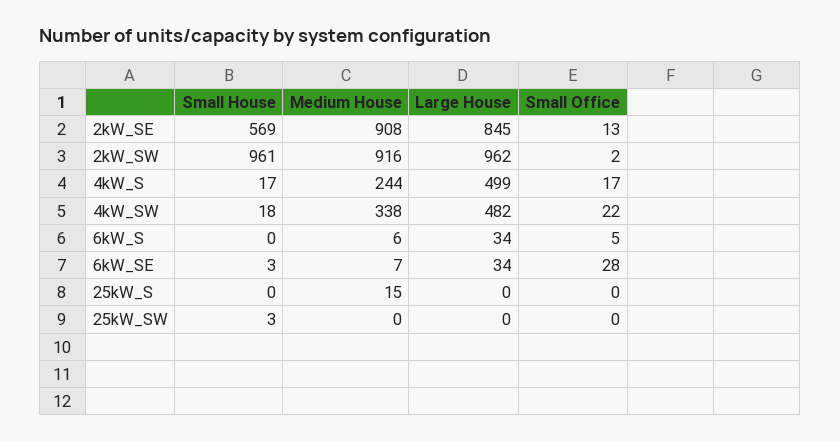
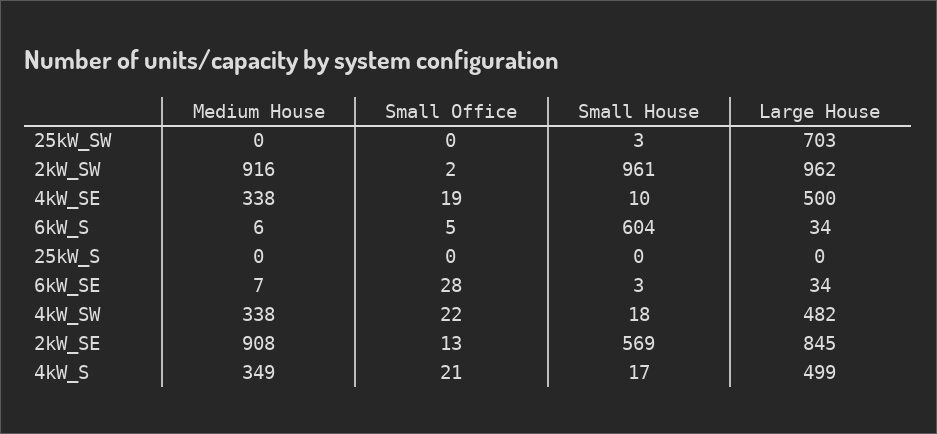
Medium House, 4kW_S: 244 -> 349
Small Office, 4kW_S: 17 -> 21
Small House, 6kW_S: 0 -> 604
Medium House, 25kW_S: 15 -> 0
Large House, 25kW_SW: 0 -> 703
Medium House, 4kW_SE: none -> 338
Small Office, 4kW_SE: none -> 19
Small House, 4kW_SE: none -> 10
Large House, 4kW_SE: none -> 500

